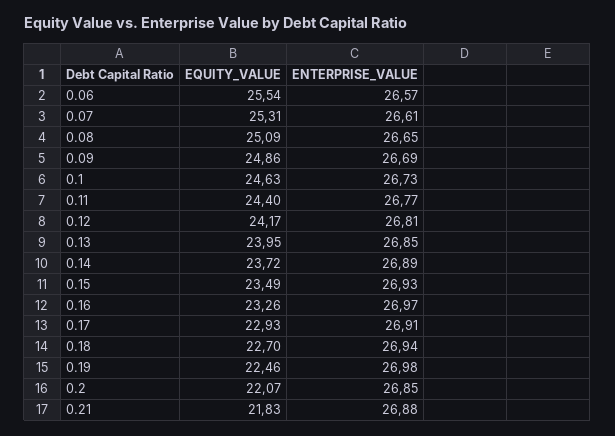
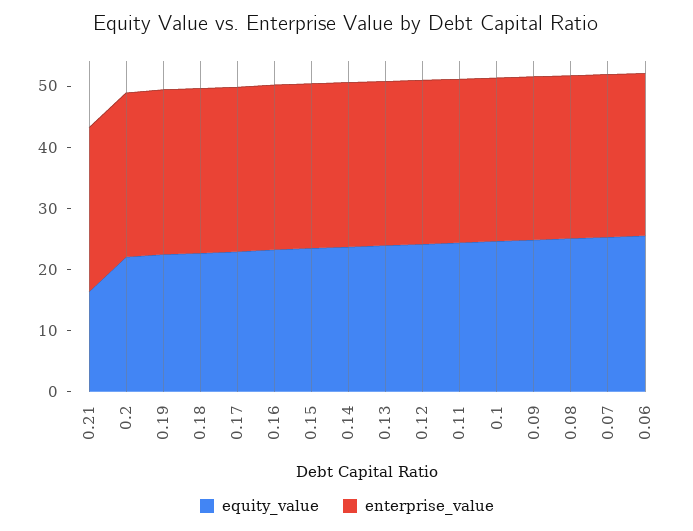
EQUITY_VALUE, 0.21: 21.83 -> 16

